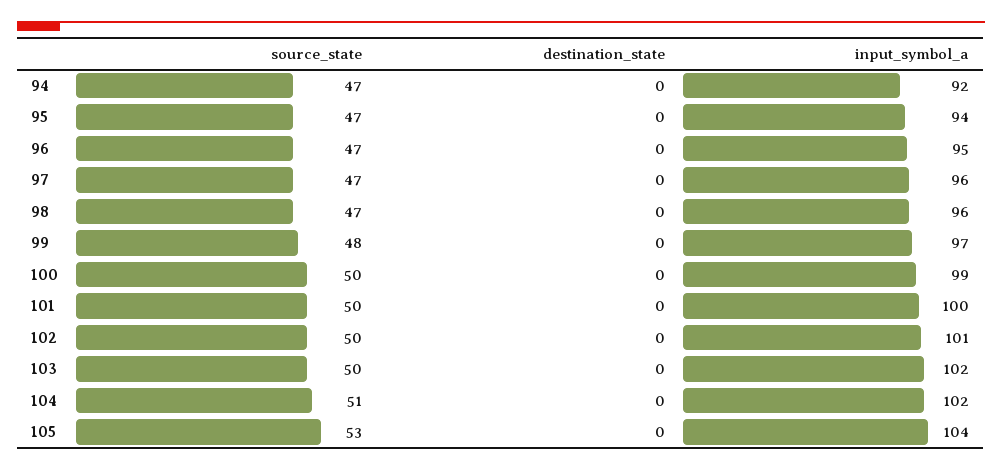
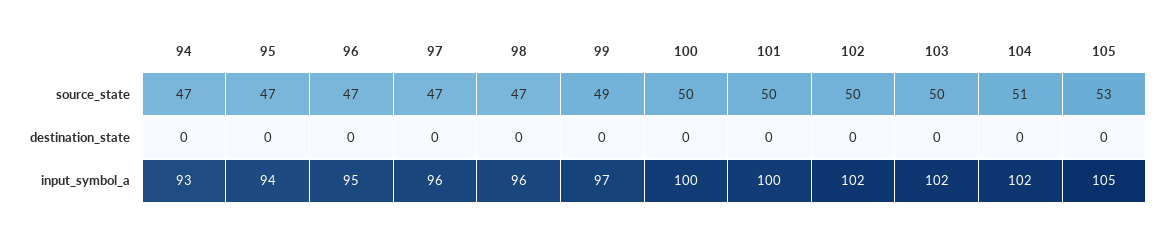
input_symbol_a, 94: 92 -> 93
source_state, 99: 48 -> 49
input_symbol_a, 100: 99 -> 100
input_symbol_a, 102: 101 -> 102
input_symbol_a, 105: 104 -> 105

